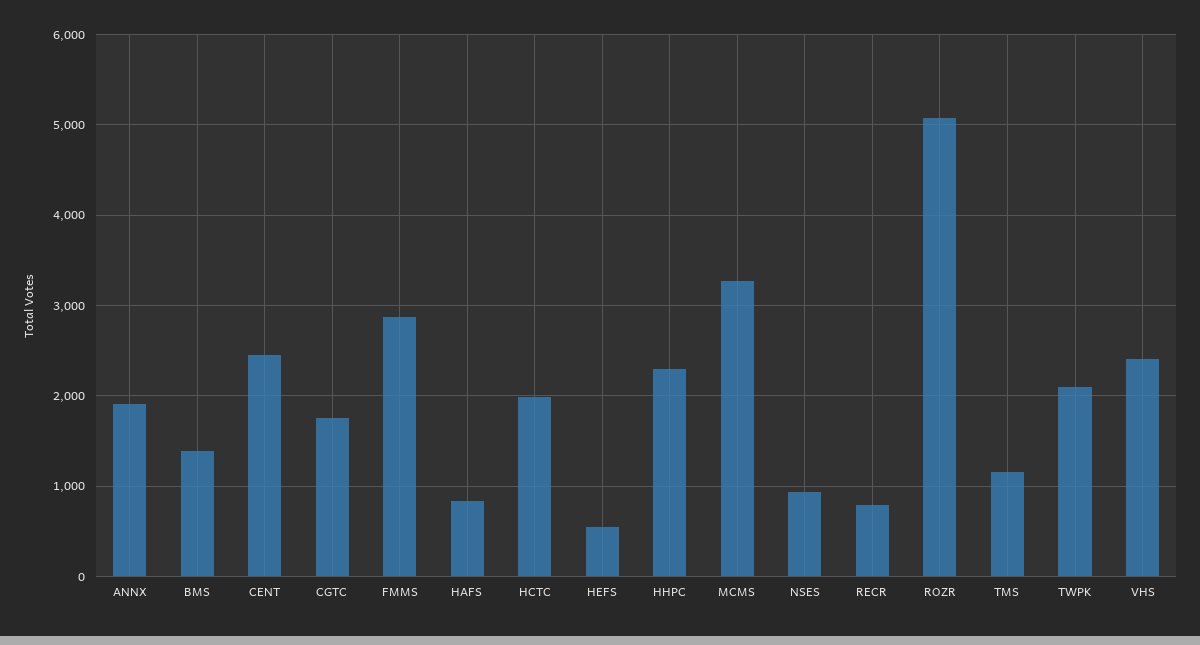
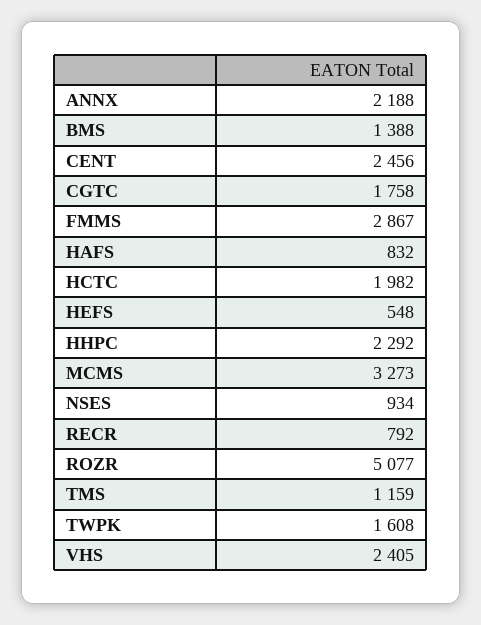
ANNX: 1900 -> 2188
TWPK: 2100 -> 1608

